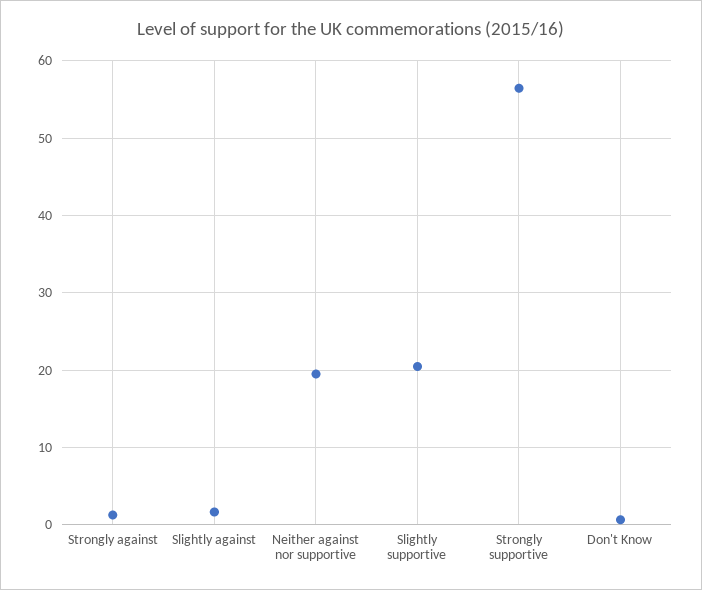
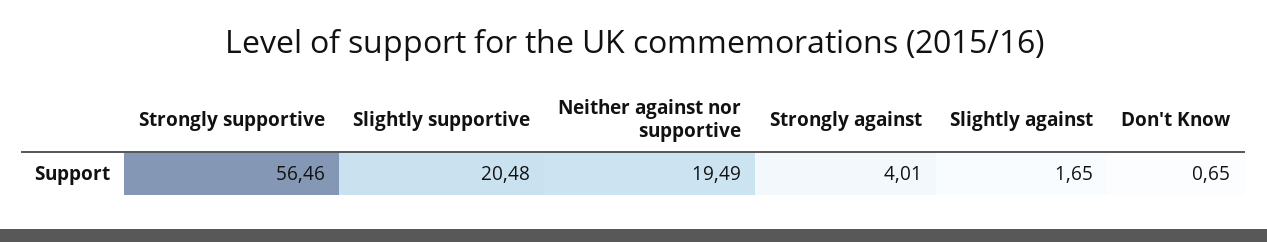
Strongly against: 1 -> 4.01

